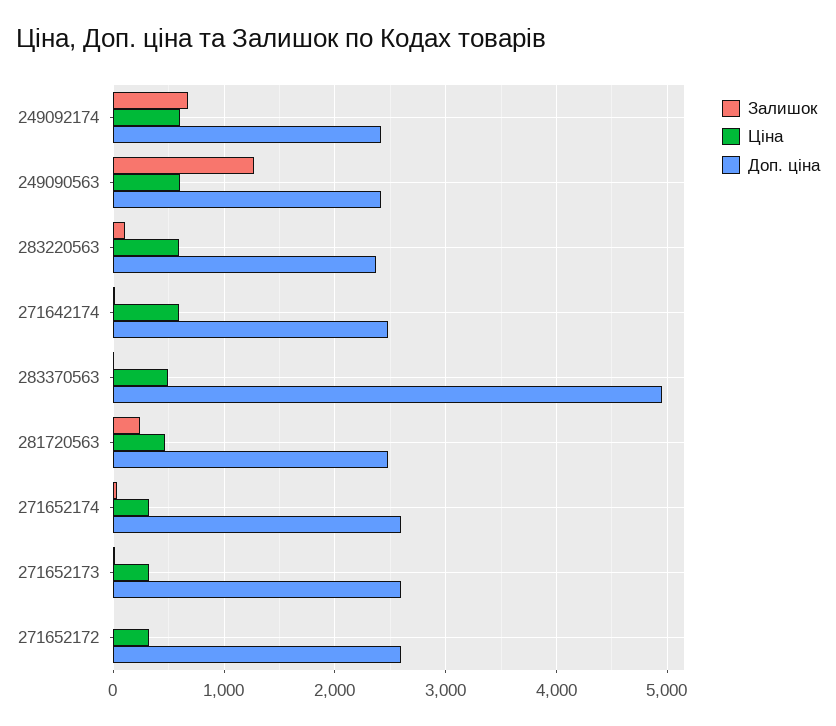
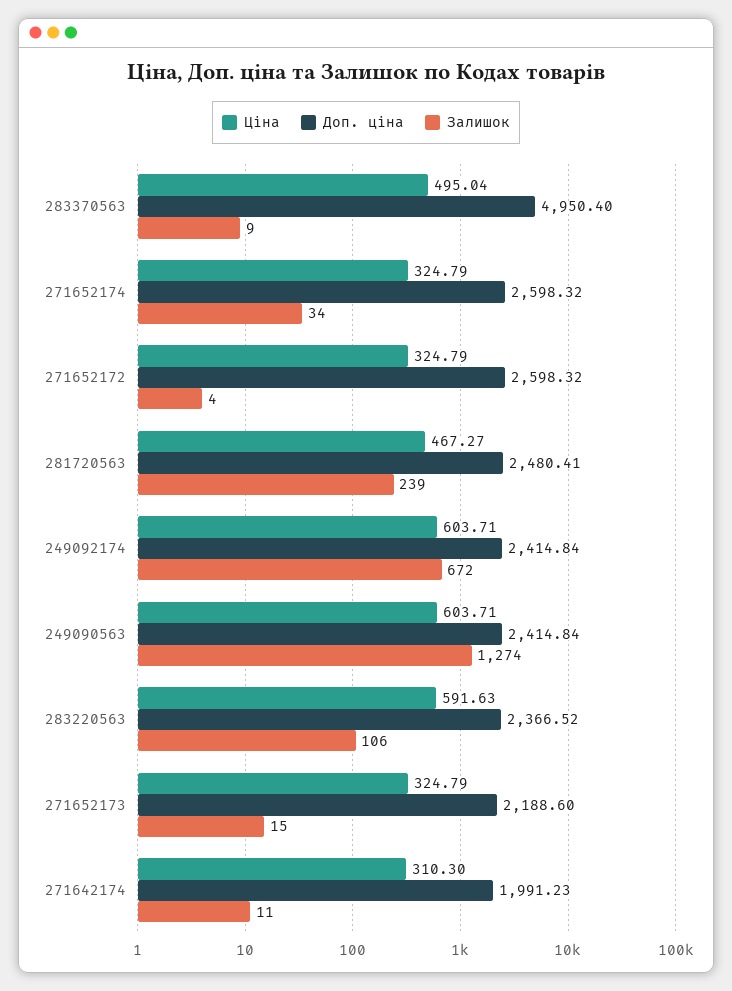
Ціна, 271642174: 600 -> 310.3
Доп. ціна, 271642174: 2500 -> 1991.23
Доп. ціна, 271652173: 2600 -> 2188.6

